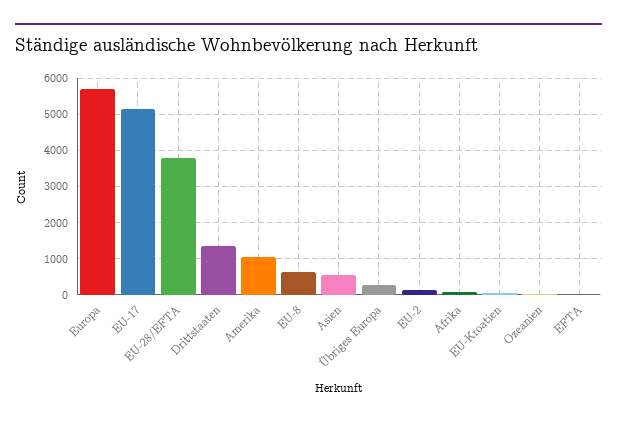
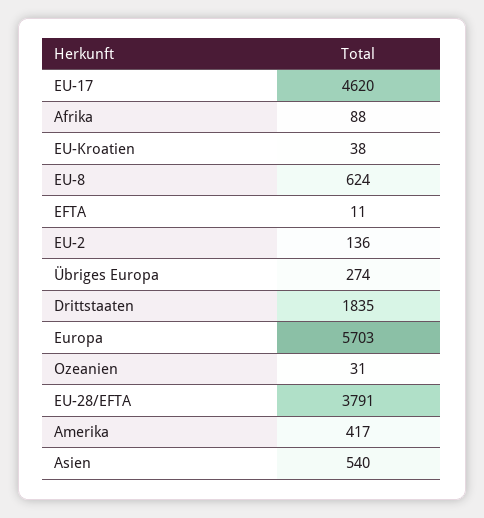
EU-17: 5200 -> 4620
Drittstaaten: 1400 -> 1835
Amerika: 1000 -> 417

